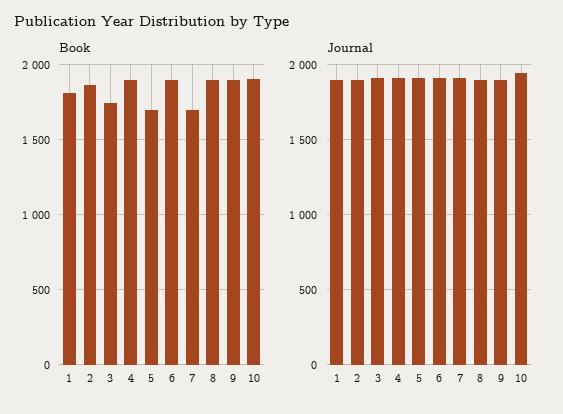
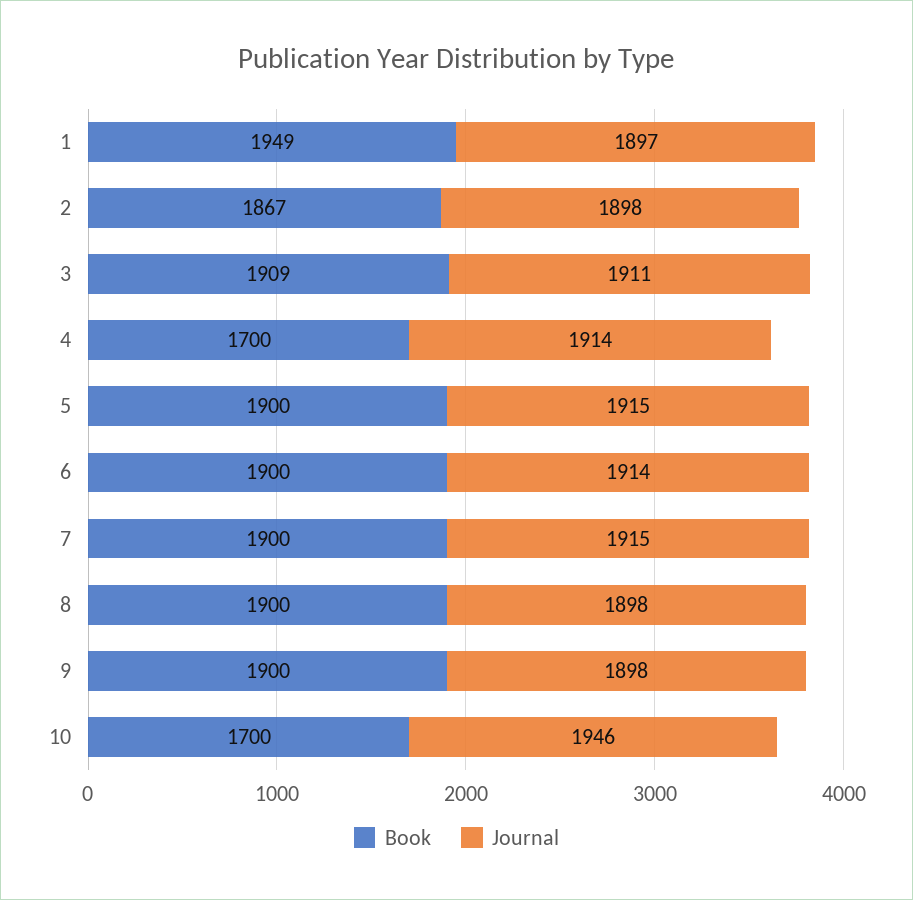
Book, 1: 1800 -> 1949
Book, 3: 1750 -> 1909
Book, 4: 1900 -> 1700
Book, 5: 1700 -> 1900
Book, 7: 1700 -> 1900
Book, 10: 1900 -> 1700

